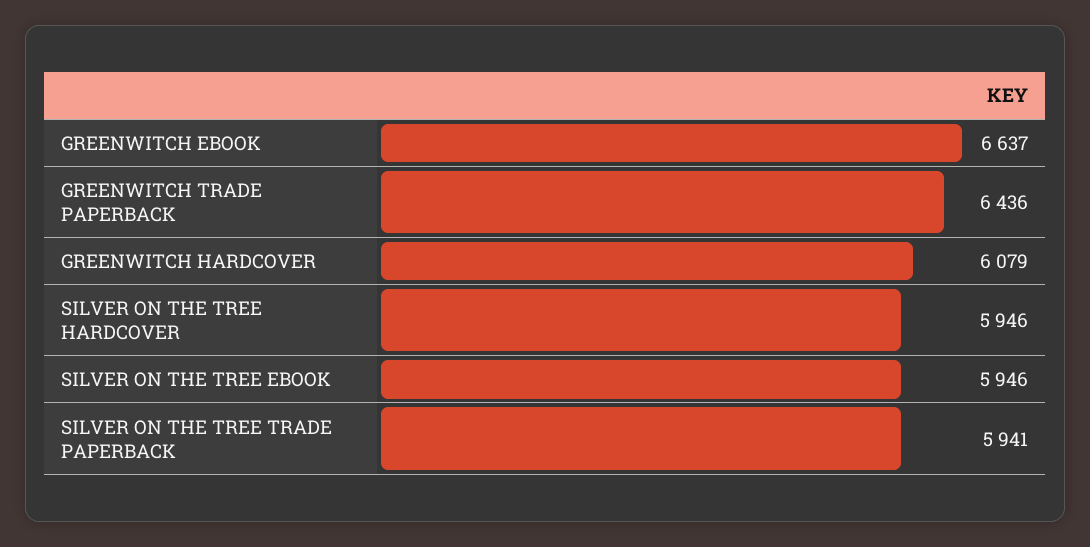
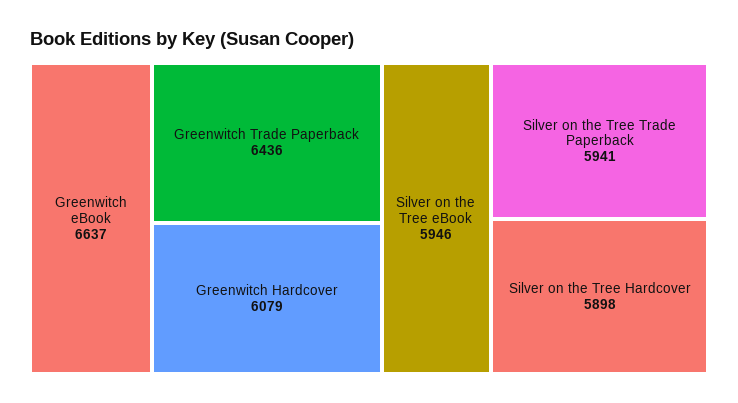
SILVER ON THE TREE HARDCOVER: 5946 -> 5898

